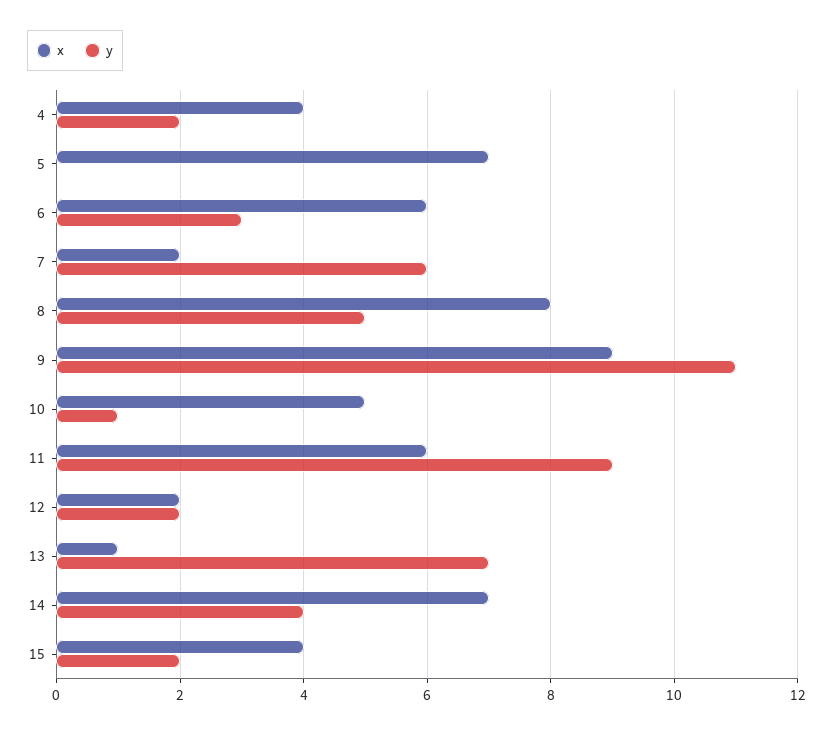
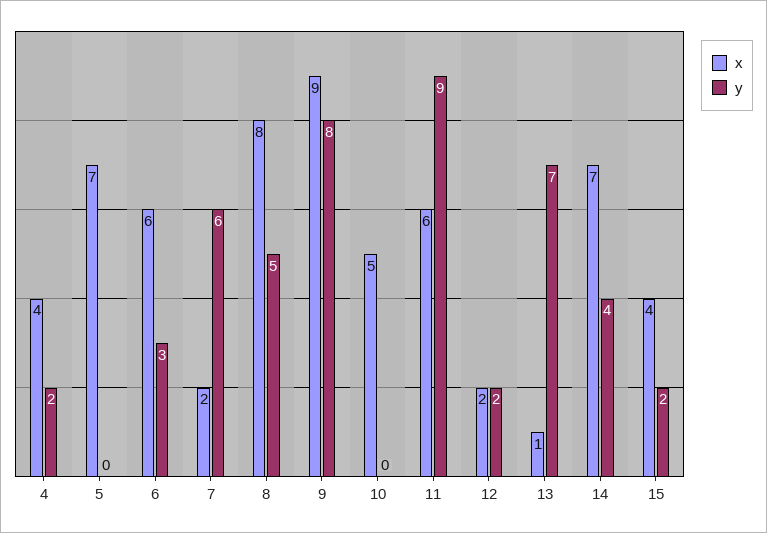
y, 9: 11 -> 8
y, 10: 1 -> 0

